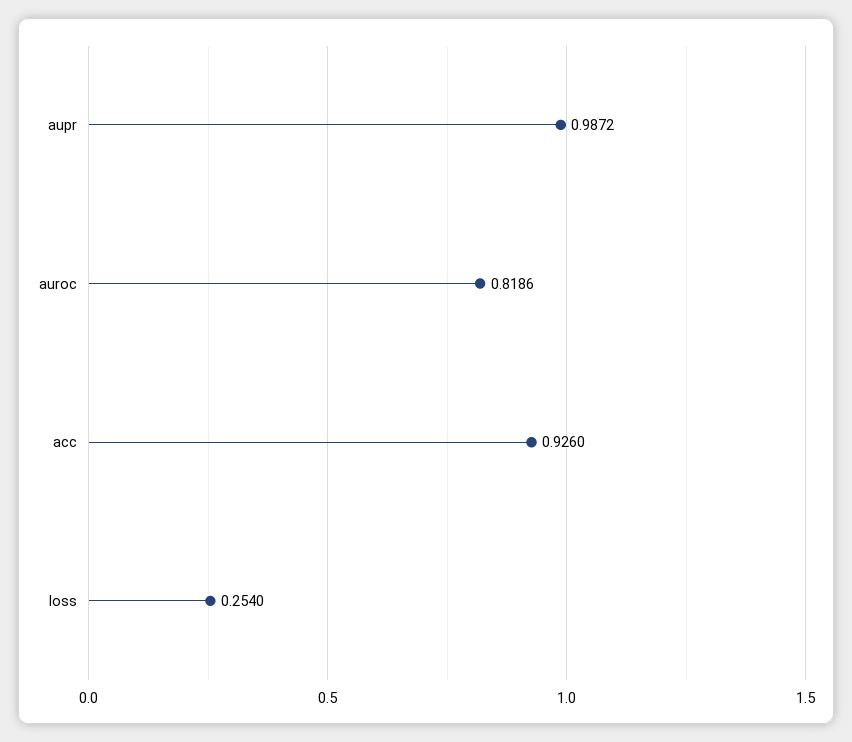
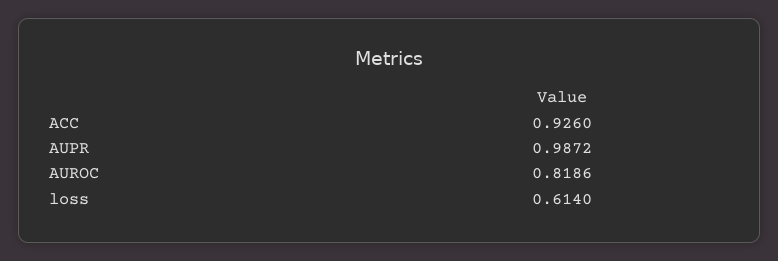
loss: 0.254 -> 0.614

